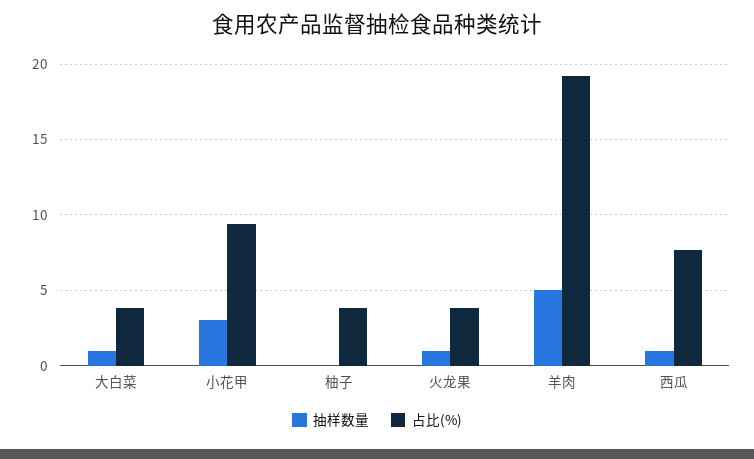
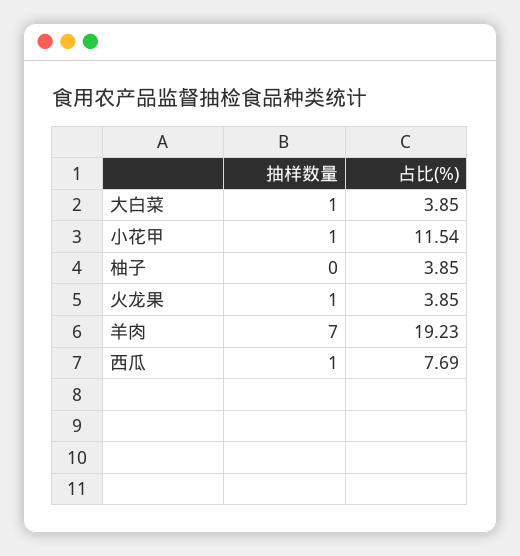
抽样数量, 小花甲: 3 -> 1
占比(%), 小花甲: 9.5 -> 11.54
抽样数量, 羊肉: 5 -> 7

